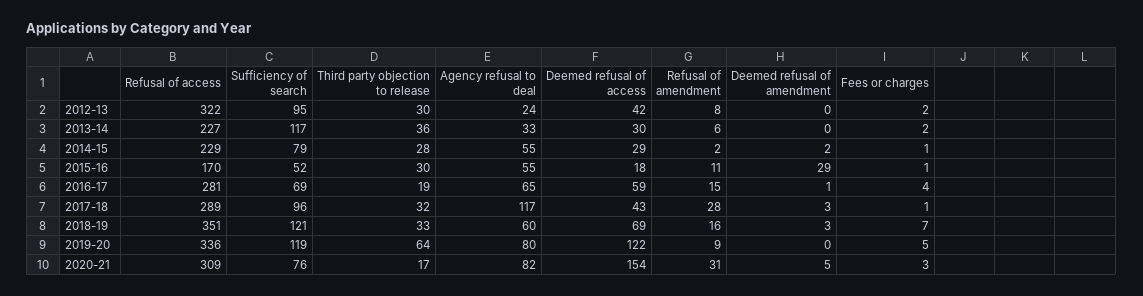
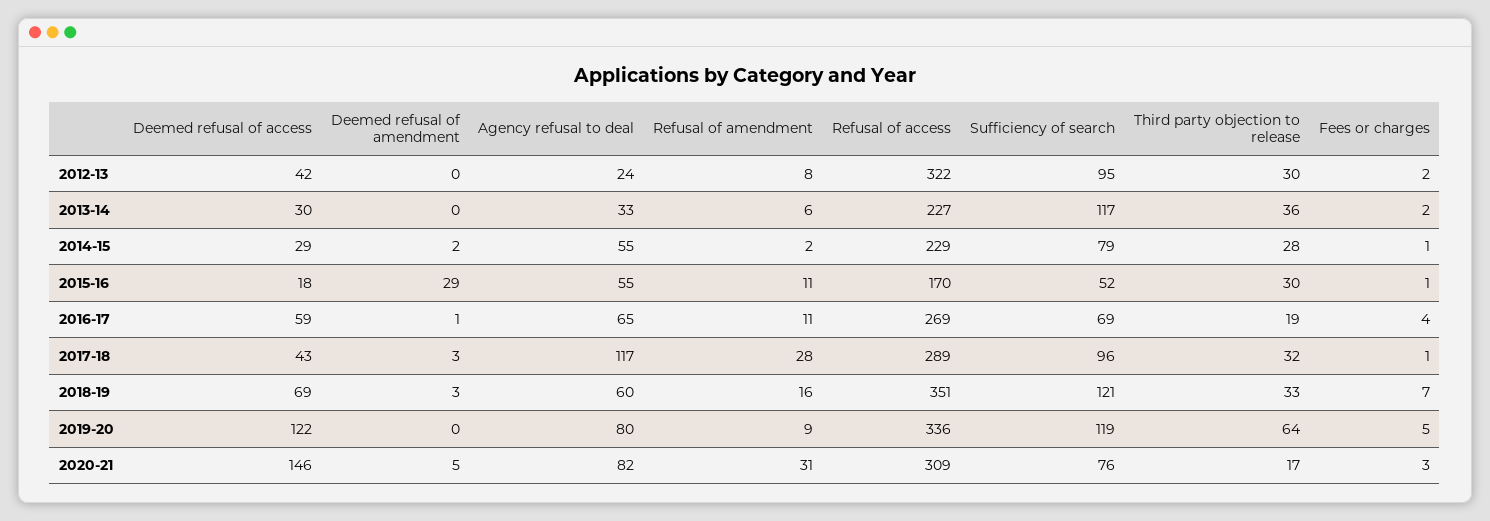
Refusal of access, 2016-17: 281 -> 269
Refusal of amendment, 2016-17: 15 -> 11
Deemed refusal of access, 2020-21: 154 -> 146

